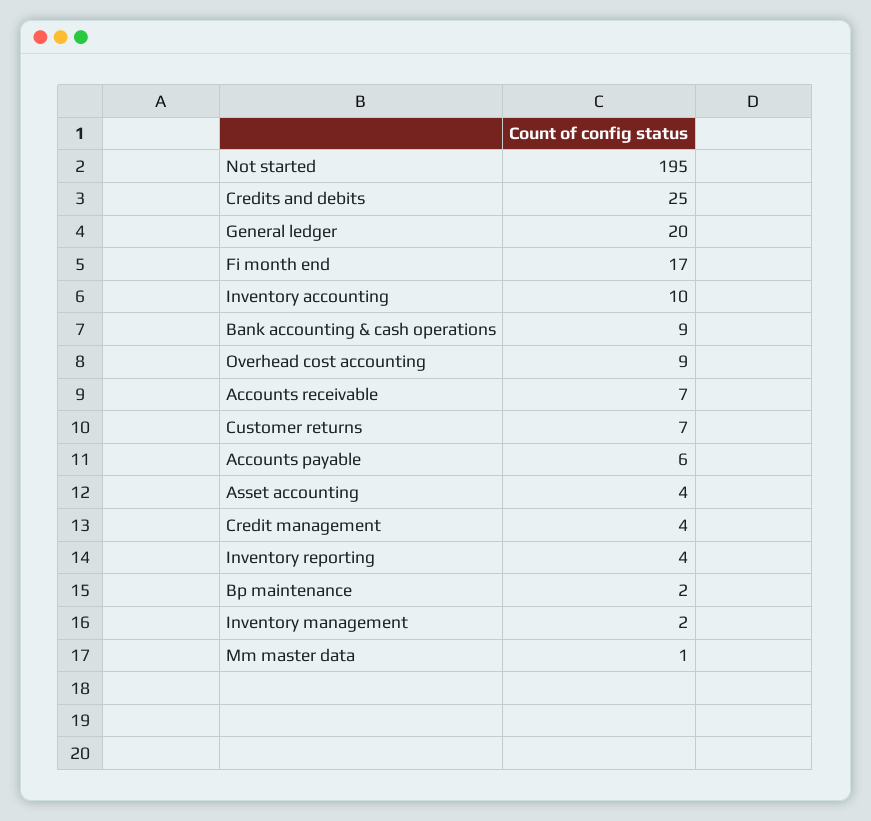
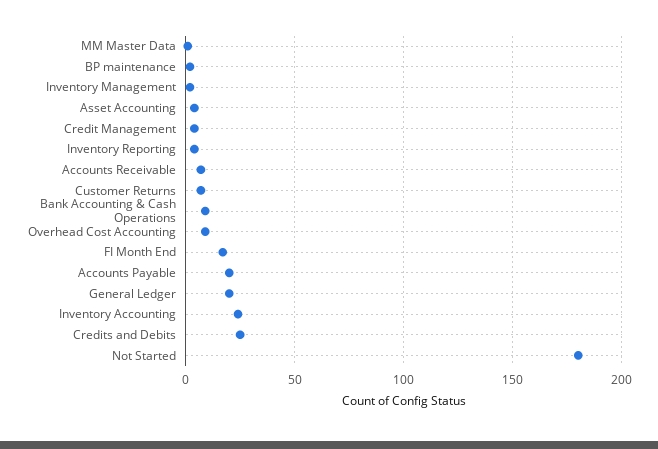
Not started: 195 -> 180
Inventory accounting: 10 -> 25
Accounts payable: 6 -> 20

